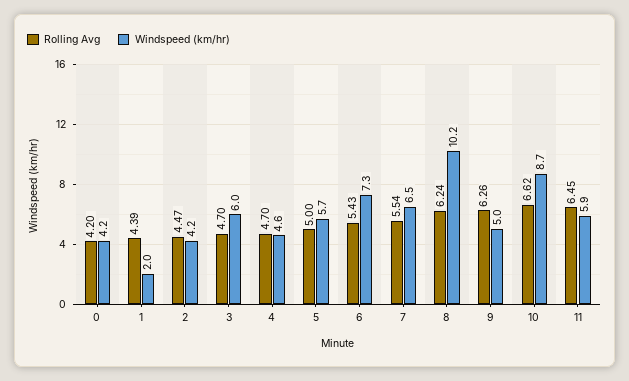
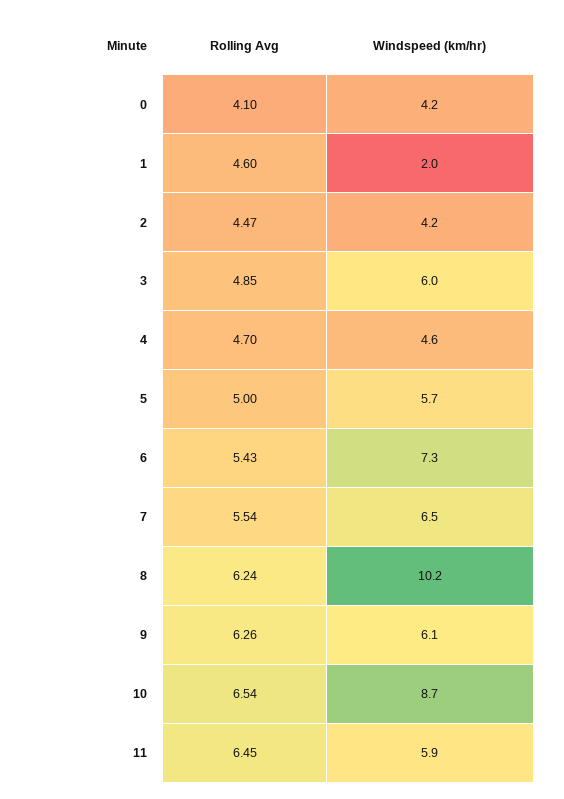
Rolling Avg, 0: 4.2 -> 4.1
Rolling Avg, 1: 4.39 -> 4.6
Rolling Avg, 3: 4.7 -> 4.85
Windspeed (km/hr), 9: 5 -> 6.1
Rolling Avg, 10: 6.62 -> 6.54

